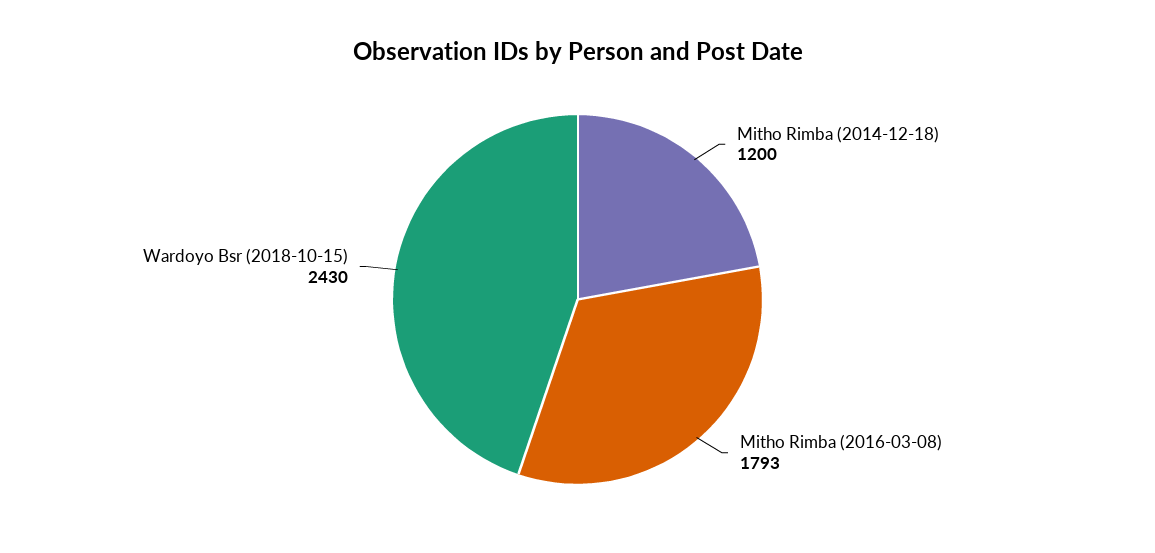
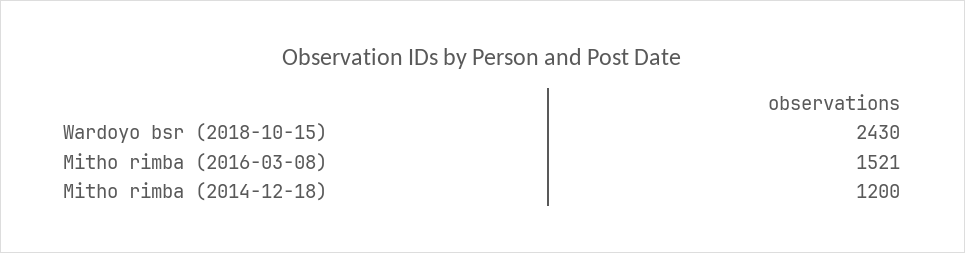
Mitho Rimba (2016-03-08): 1793 -> 1521

